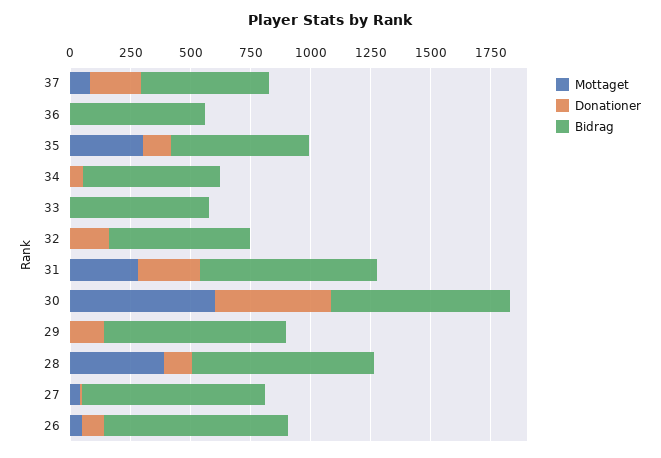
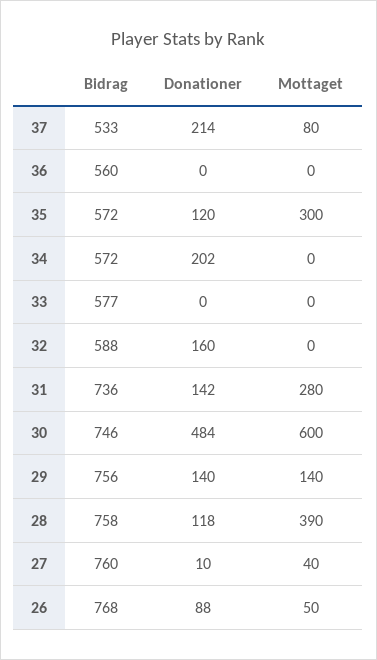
Donationer, 34: 50 -> 202
Donationer, 31: 250 -> 142
Mottaget, 29: 0 -> 140

